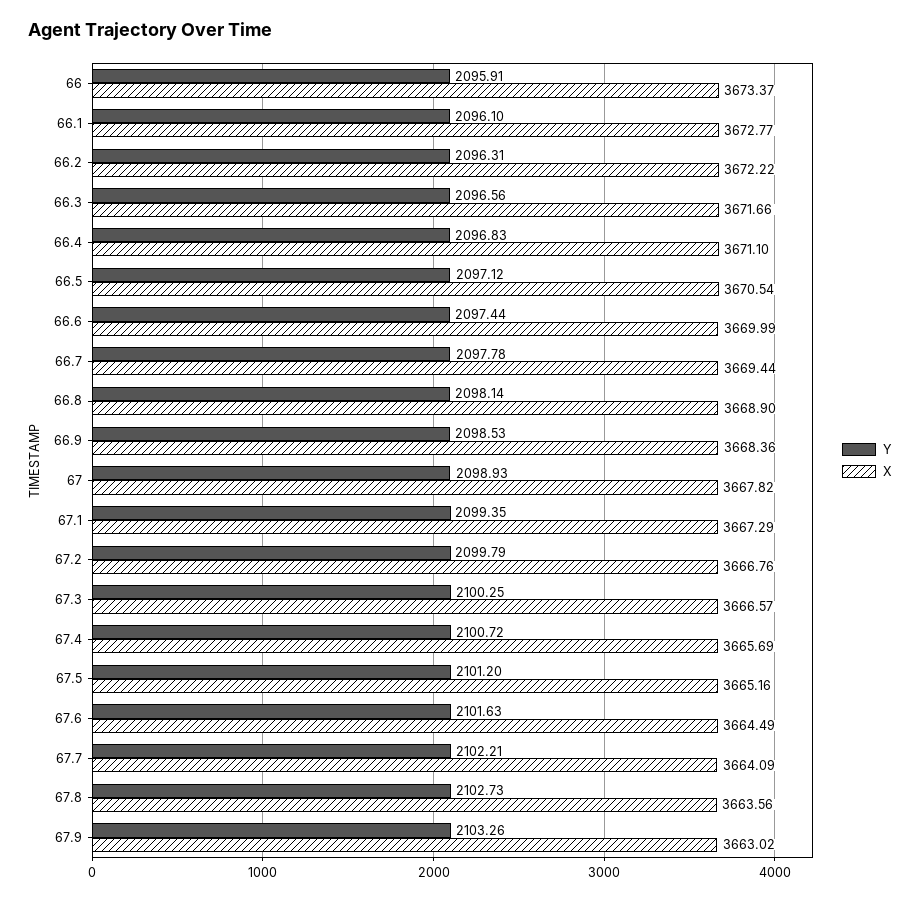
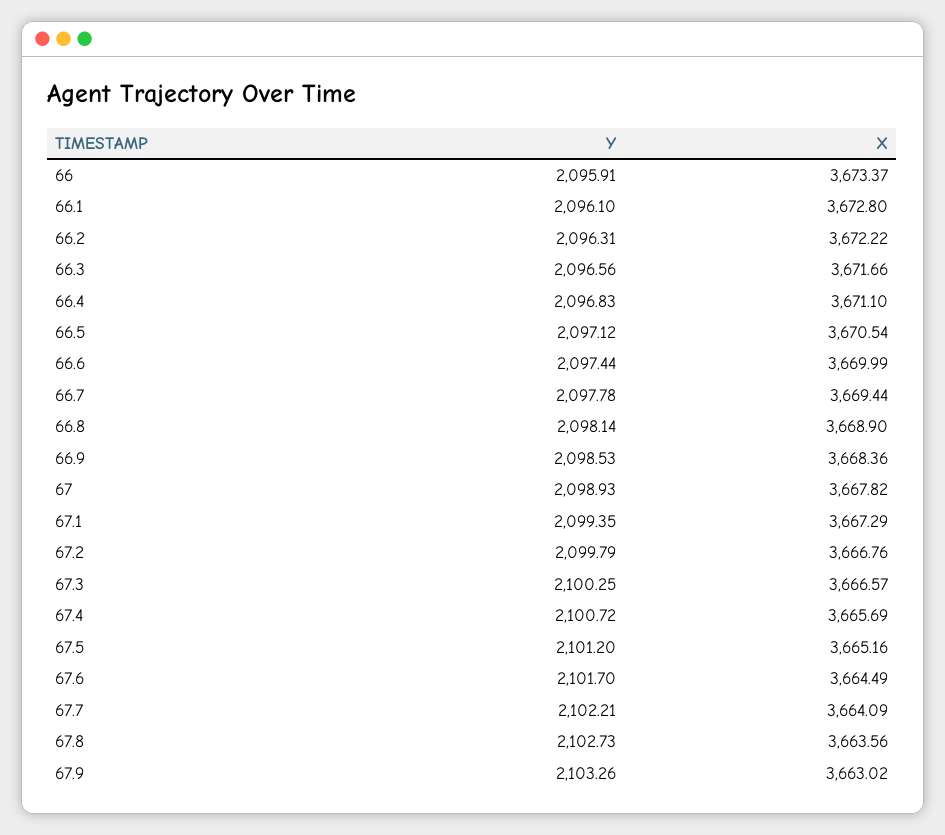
X, 66.1: 3672.77 -> 3672.8
Y, 67.6: 2101.63 -> 2101.7

